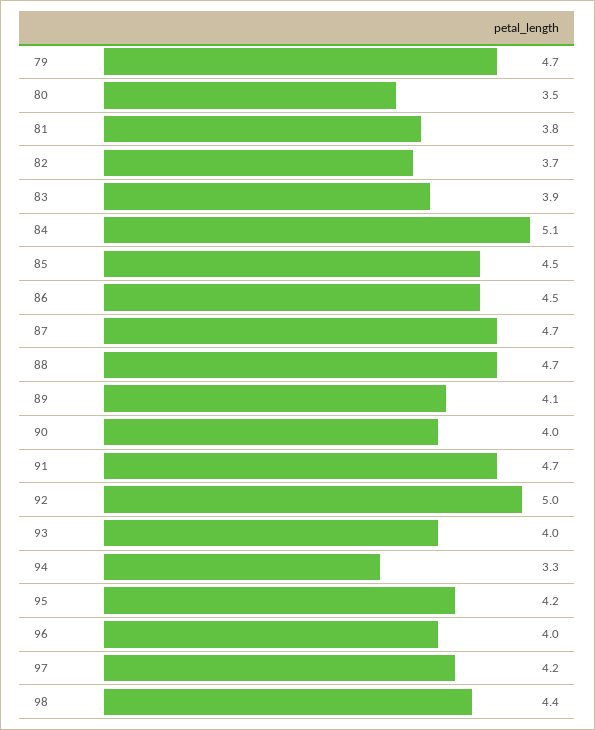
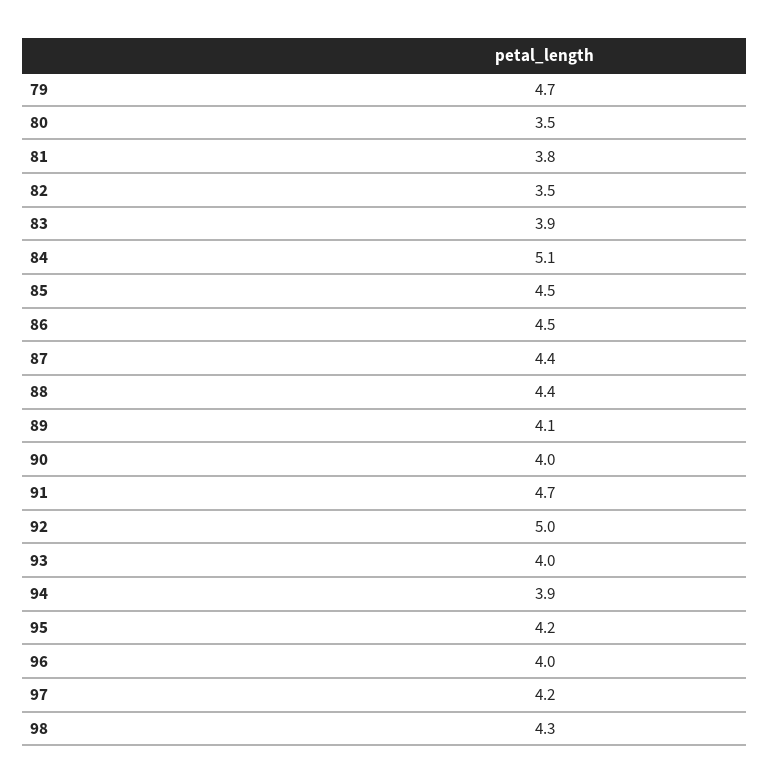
82: 3.7 -> 3.5
87: 4.7 -> 4.4
88: 4.7 -> 4.4
94: 3.3 -> 3.9
98: 4.4 -> 4.3

